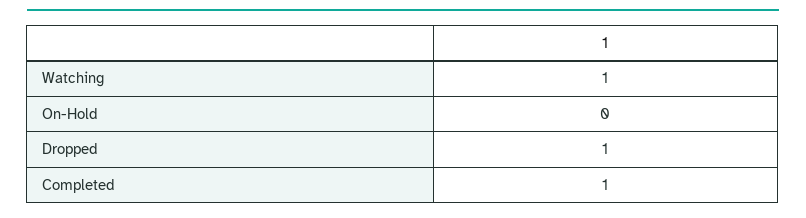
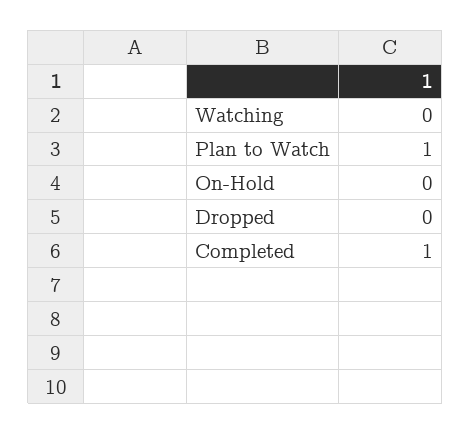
Watching: 1 -> 0
Dropped: 1 -> 0
Plan to Watch: none -> 1

